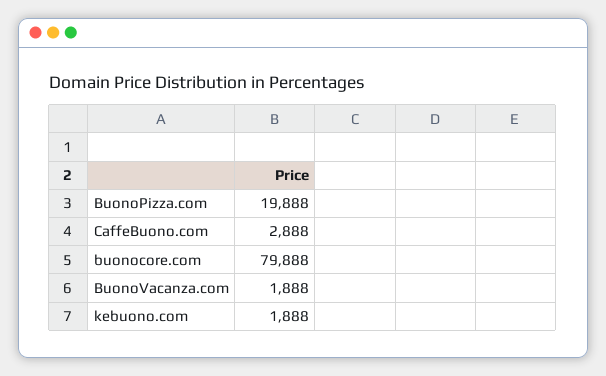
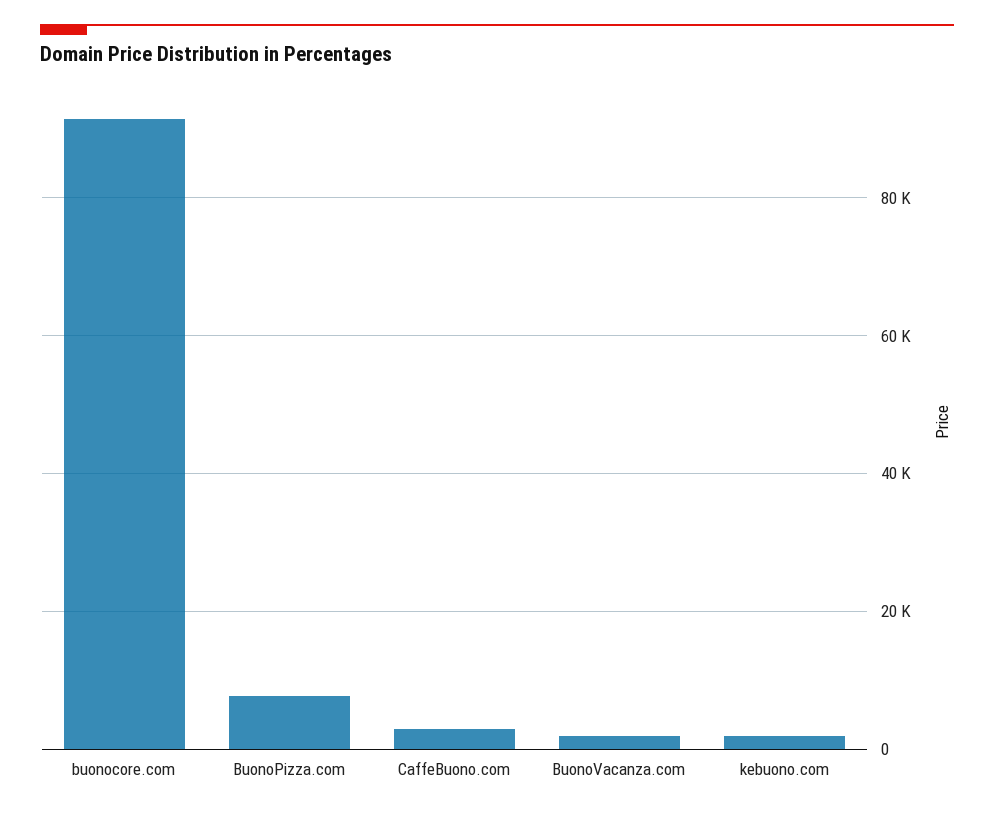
BuonoPizza.com: 19888 -> 8000
buonocore.com: 79888 -> 92000

